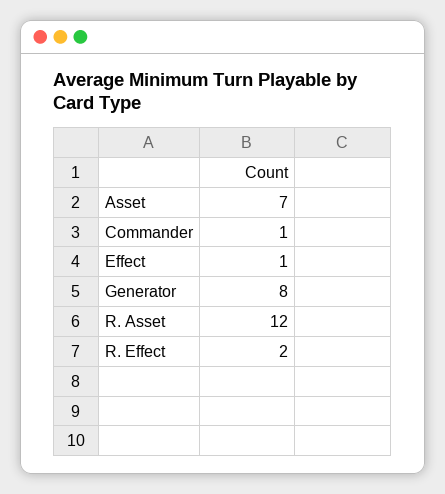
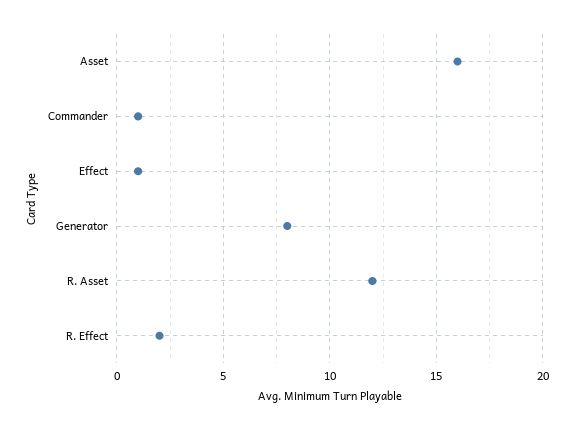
Asset: 7 -> 16

